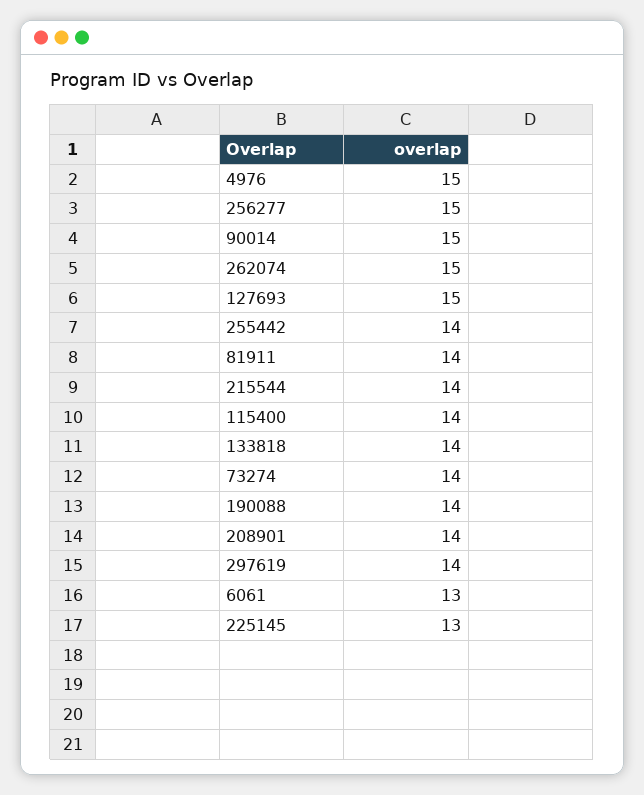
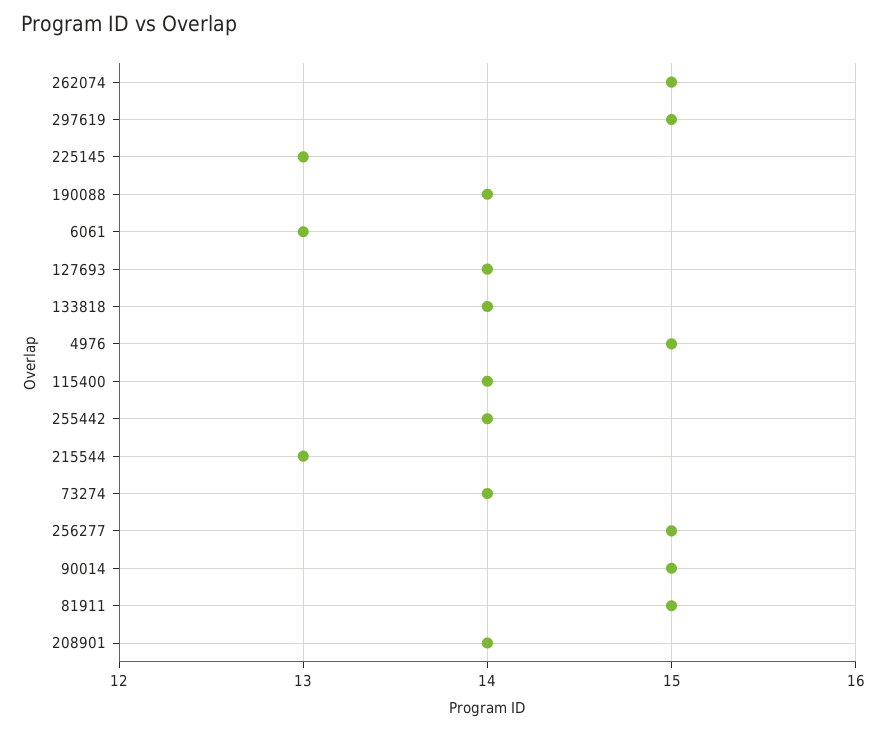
127693: 15 -> 14
81911: 14 -> 15
215544: 14 -> 13
297619: 14 -> 15

